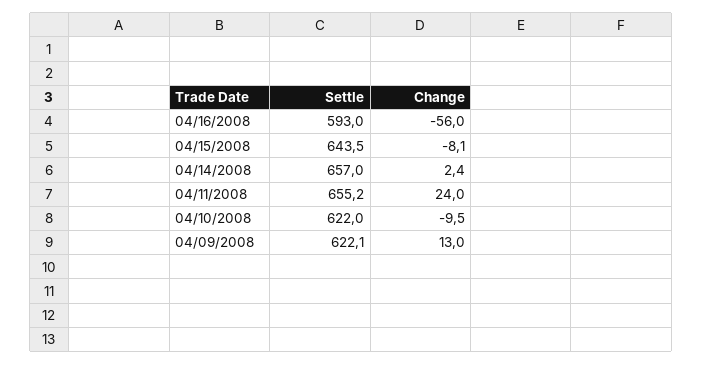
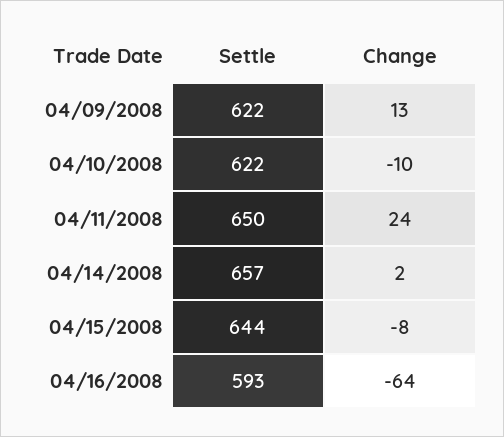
Change, 04/16/2008: -56 -> -64
Settle, 04/11/2008: 655.2 -> 650

